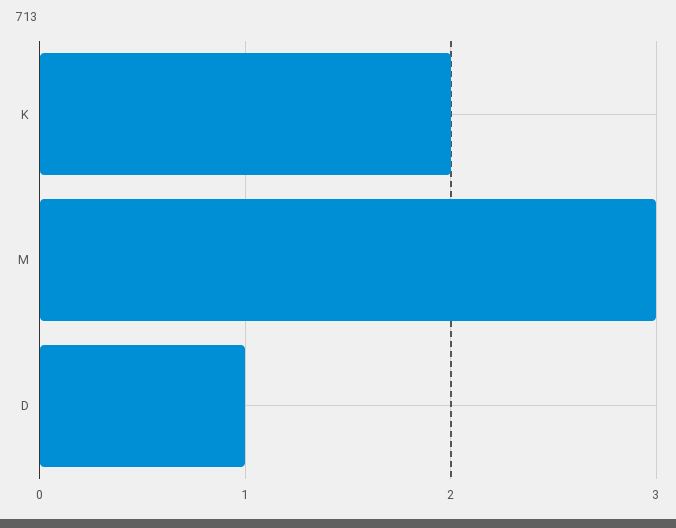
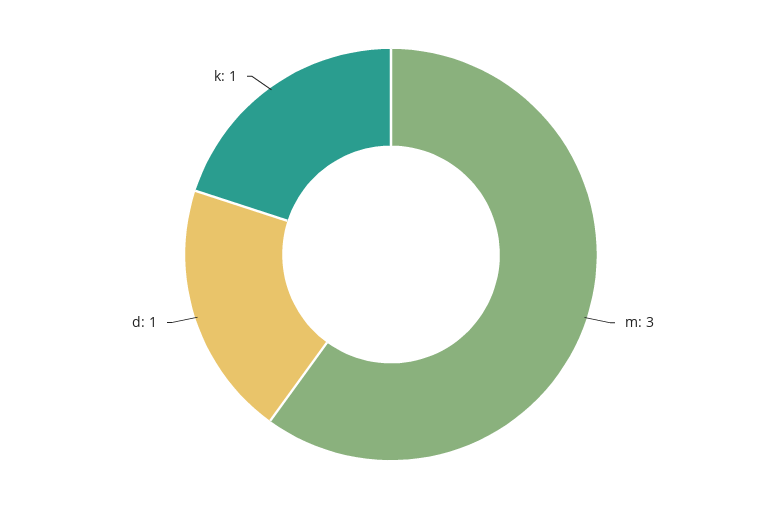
K: 2 -> 1

